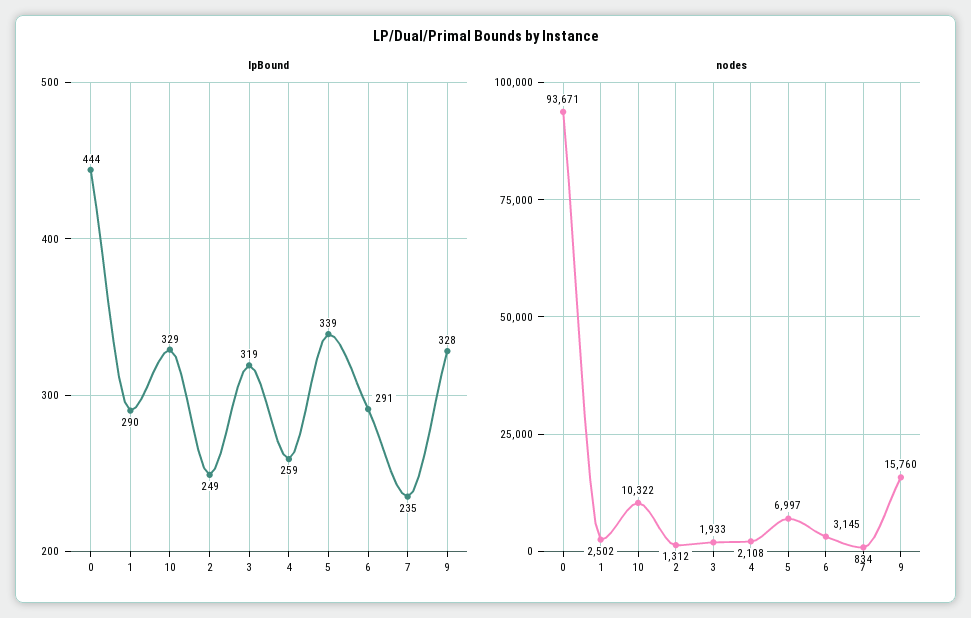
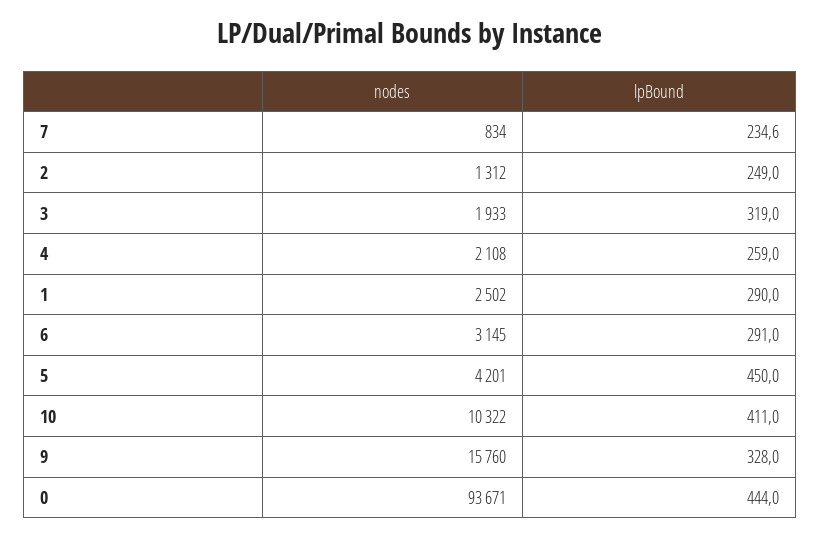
lpBound, 10: 329 -> 411
lpBound, 5: 339 -> 450
nodes, 5: 6997 -> 4201

